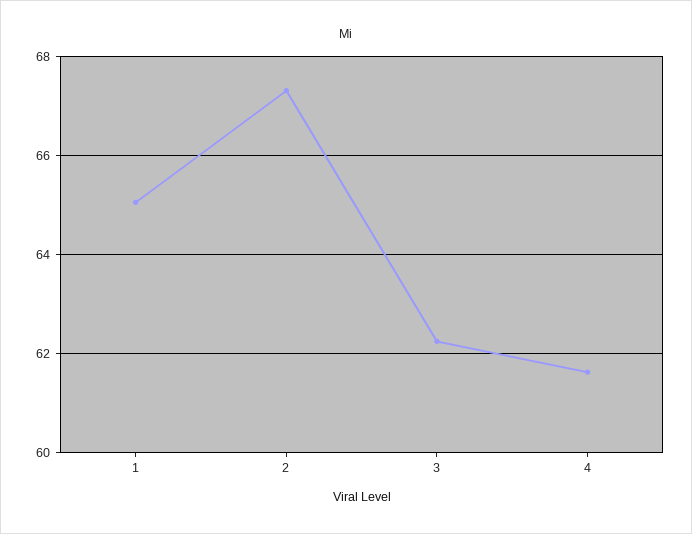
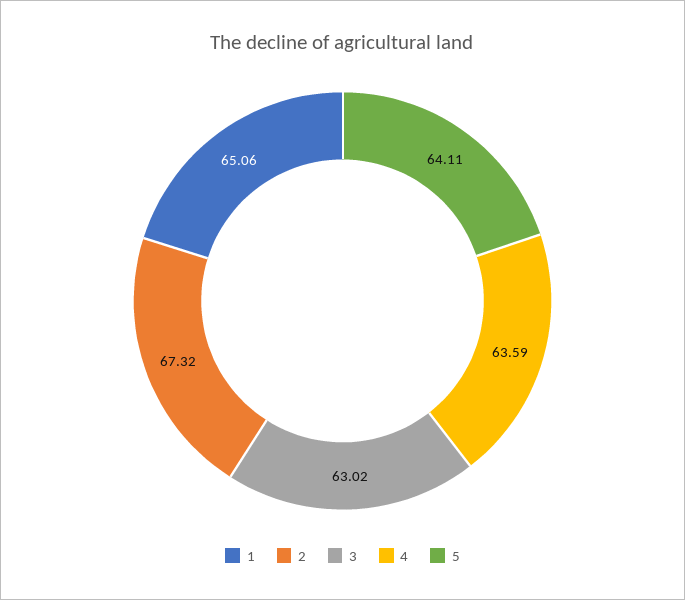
3: 62.2 -> 63.02
4: 61.6 -> 63.59
5: none -> 64.11

